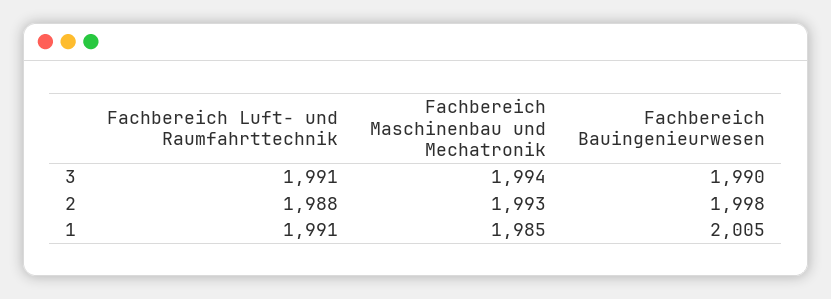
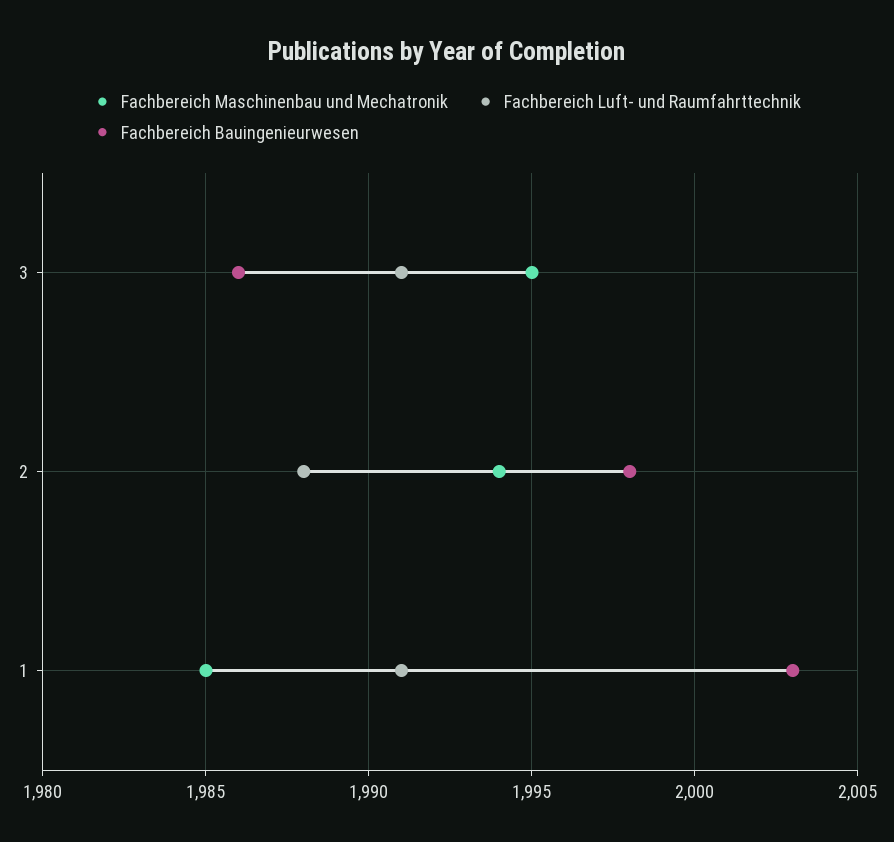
Fachbereich Maschinenbau und Mechatronik, 3: 1994 -> 1995
Fachbereich Bauingenieurwesen, 3: 1990 -> 1986
Fachbereich Maschinenbau und Mechatronik, 2: 1993 -> 1994
Fachbereich Bauingenieurwesen, 1: 2005 -> 2003

